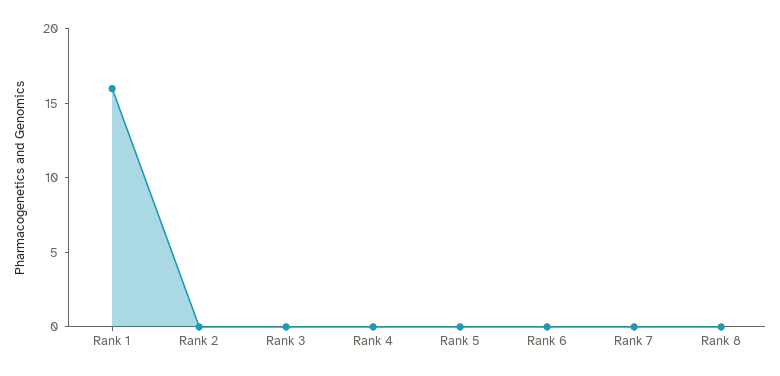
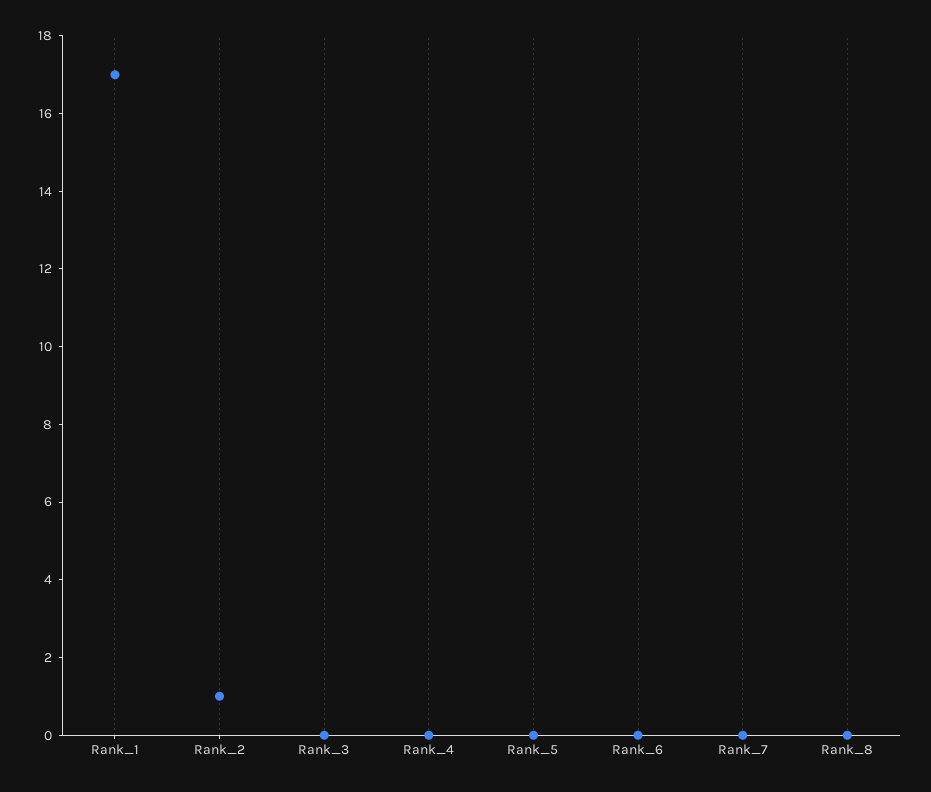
Rank 1: 16 -> 17
Rank 2: 0 -> 1

